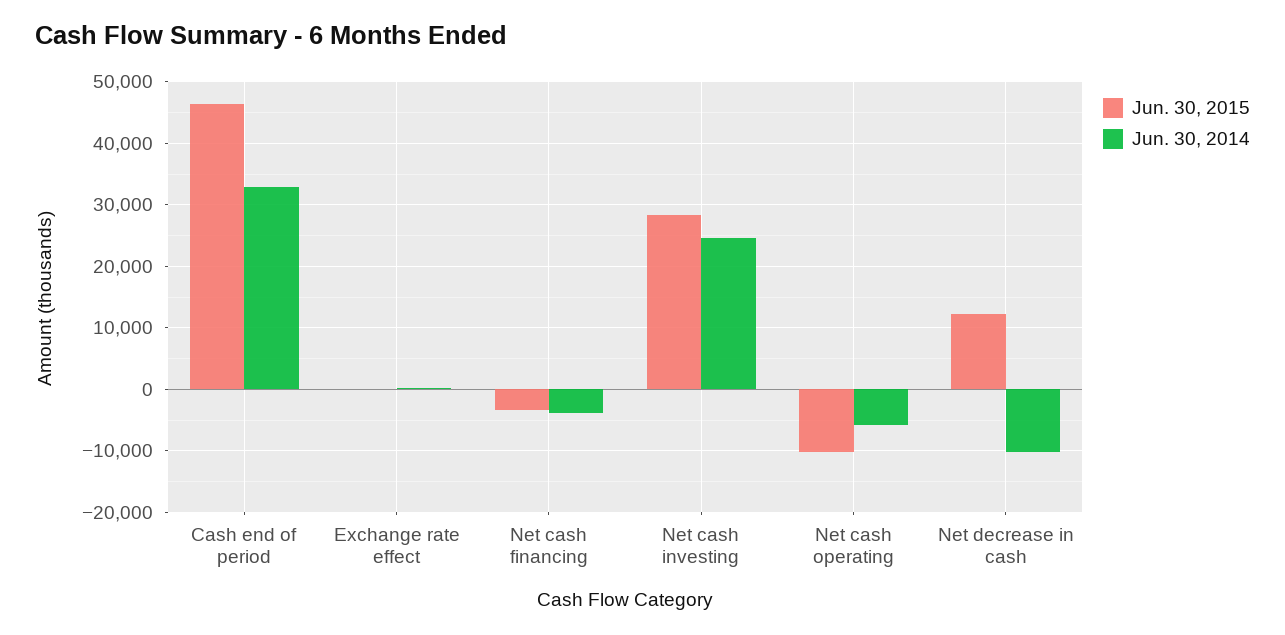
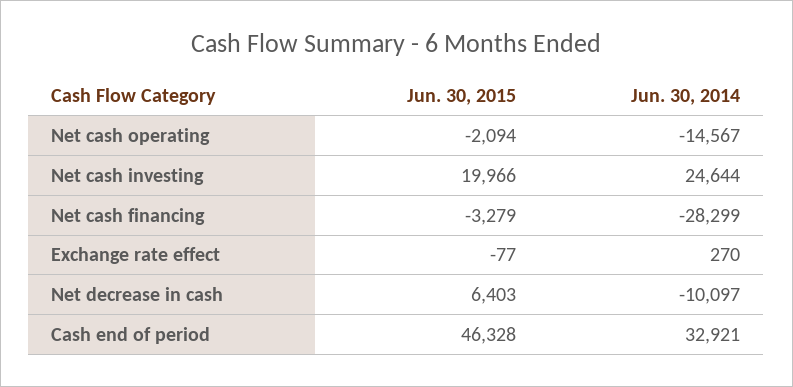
Jun. 30, 2014, Net cash financing: -4000 -> -28299
Jun. 30, 2015, Net cash investing: 28000 -> 19966
Jun. 30, 2015, Net cash operating: -10000 -> -2094
Jun. 30, 2014, Net cash operating: -6000 -> -14567
Jun. 30, 2015, Net decrease in cash: 12000 -> 6403

